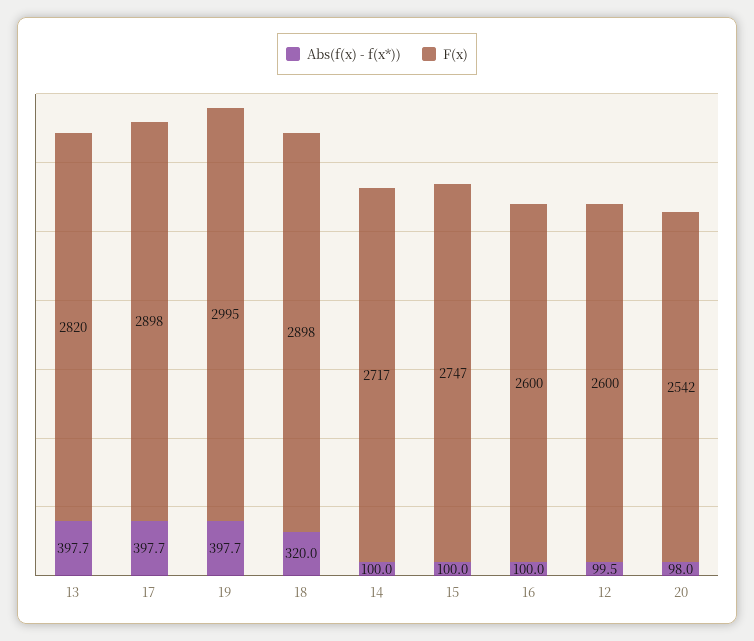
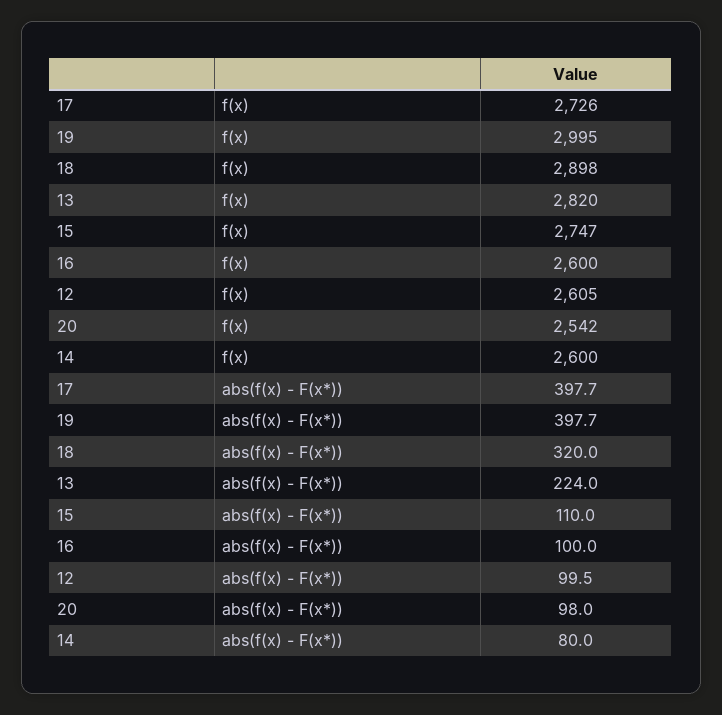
Abs(f(x) - f(x*)), 13: 397.7 -> 224
F(x), 17: 2898 -> 2726
Abs(f(x) - f(x*)), 14: 100 -> 80
F(x), 14: 2717 -> 2600
Abs(f(x) - f(x*)), 15: 100 -> 110
F(x), 12: 2600 -> 2605

